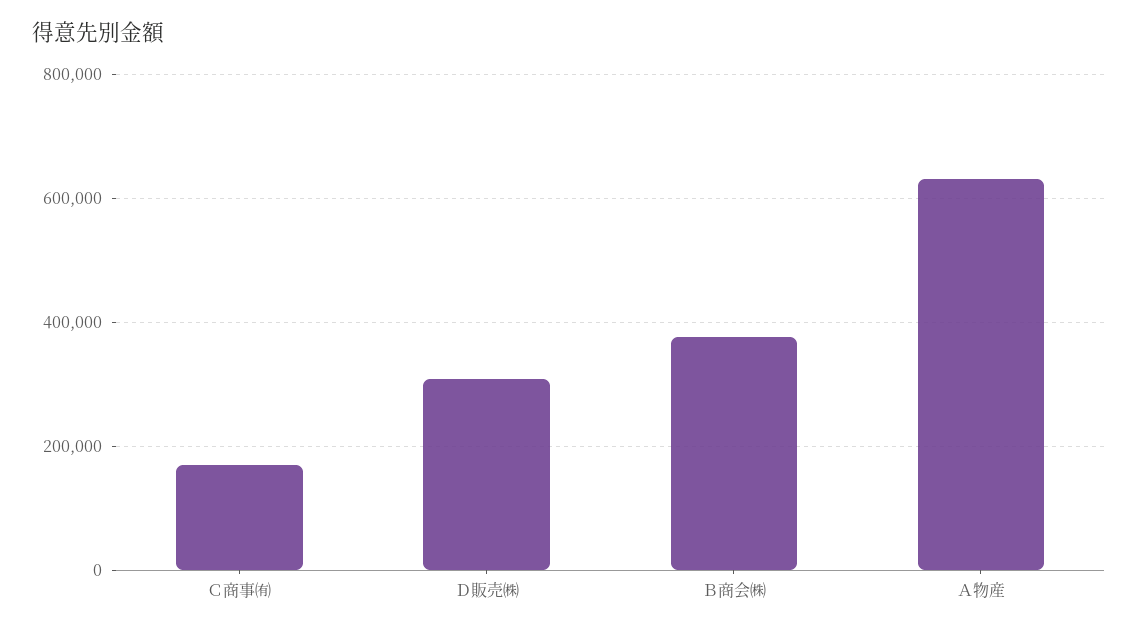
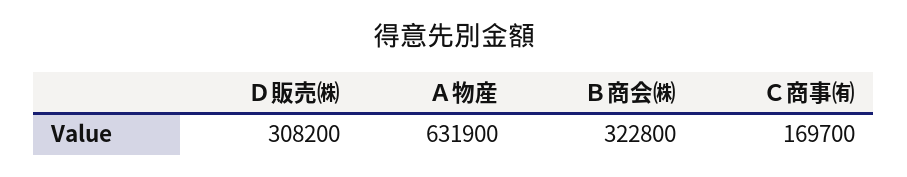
Ｂ商会㈱: 380000 -> 322800

